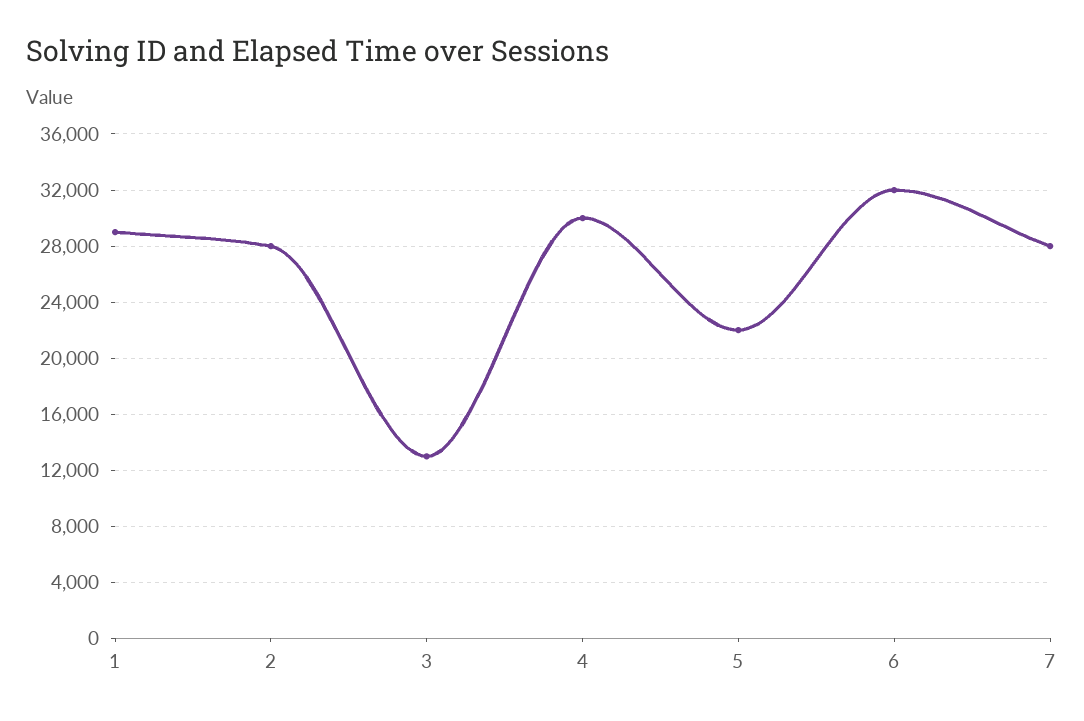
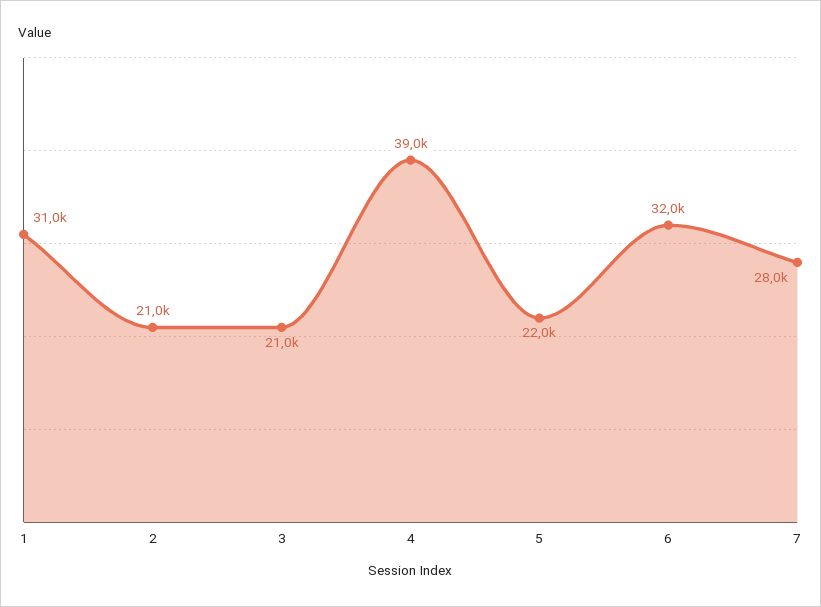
1: 29000 -> 31000
2: 28000 -> 21000
3: 13000 -> 21000
4: 30000 -> 39000

